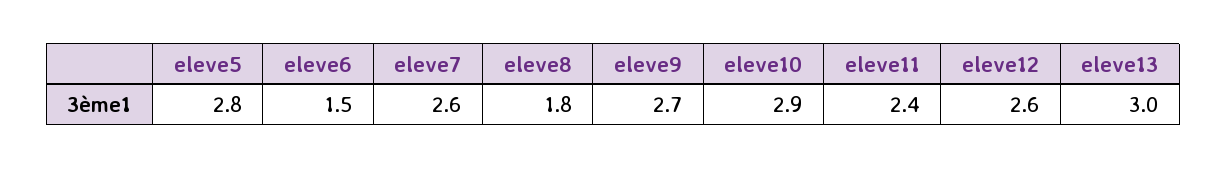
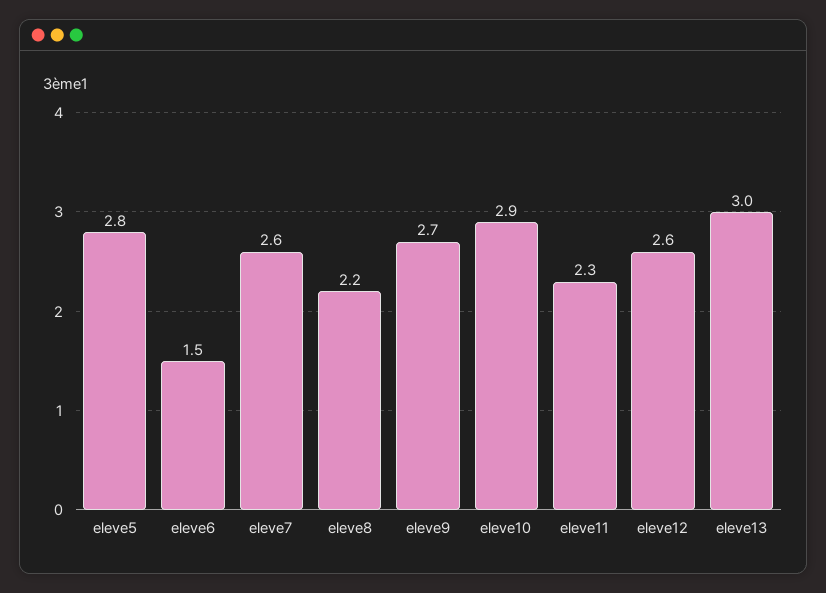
eleve8: 1.8 -> 2.2
eleve11: 2.4 -> 2.3

